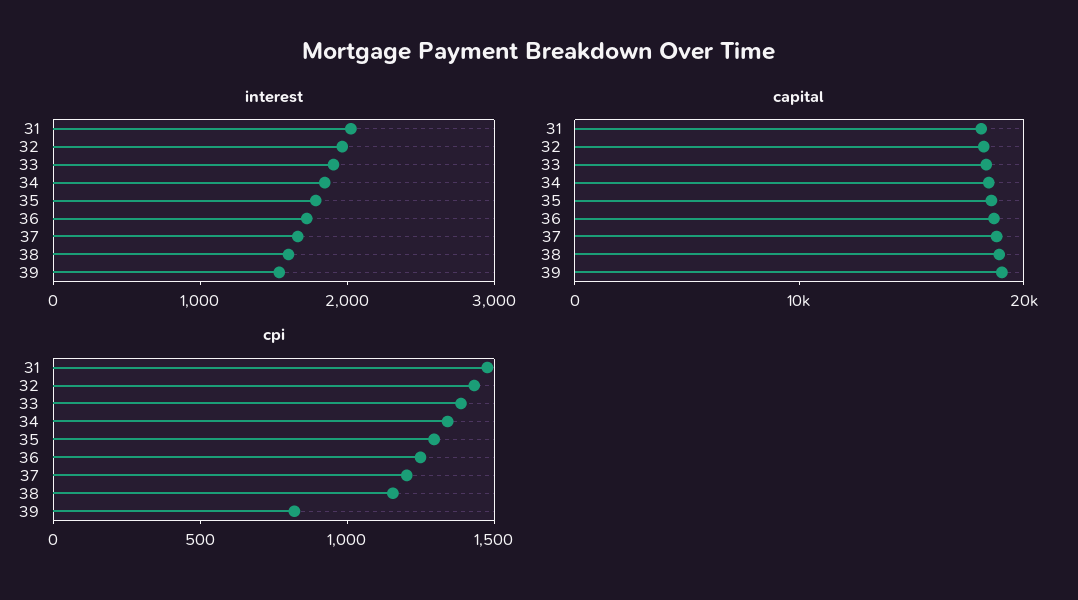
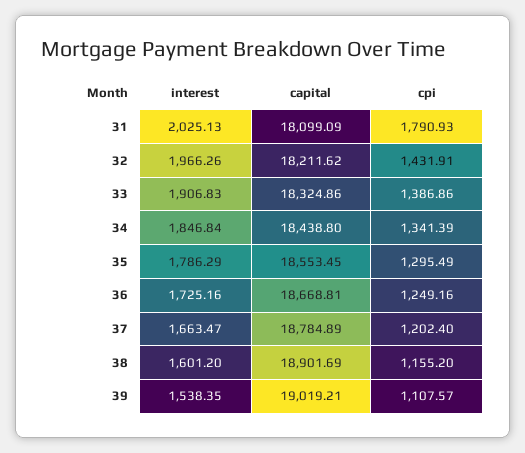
cpi, 31: 1500 -> 1790.93
cpi, 39: 800 -> 1107.57

